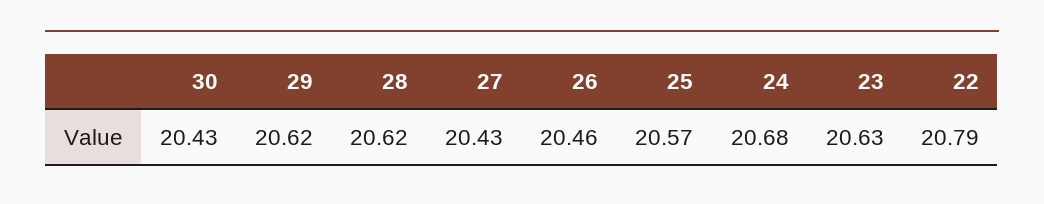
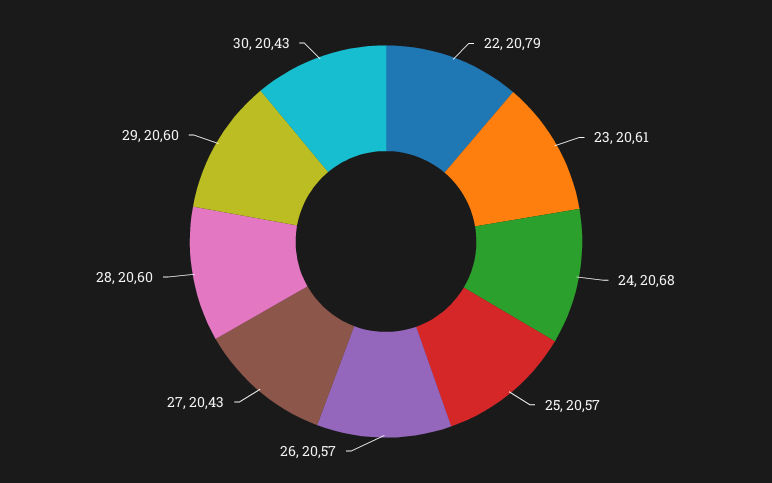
29: 20.62 -> 20.6
28: 20.62 -> 20.6
26: 20.46 -> 20.57
23: 20.63 -> 20.61

